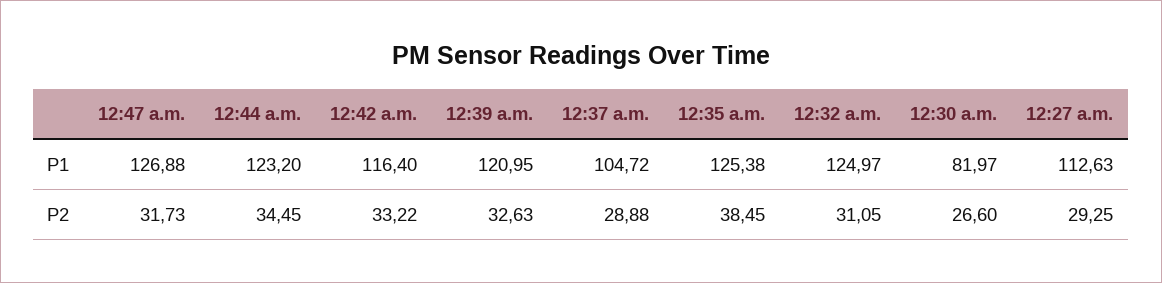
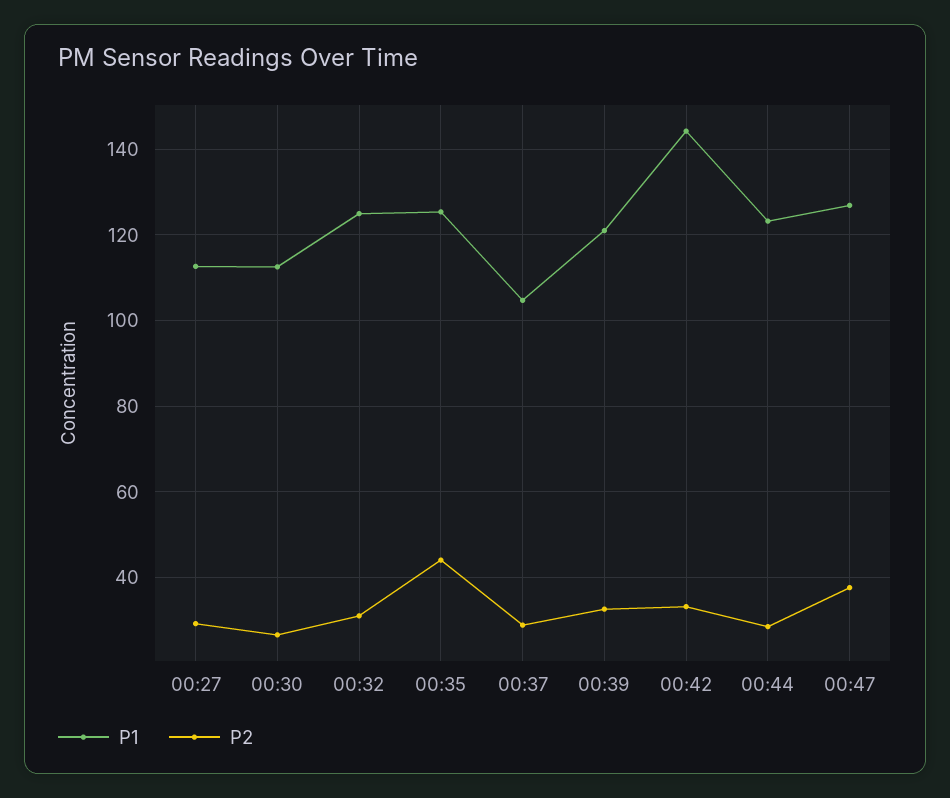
P1, 12:42 a.m.: 116.4 -> 144
P1, 12:30 a.m.: 81.97 -> 112
P2, 12:47 a.m.: 31.73 -> 38
P2, 12:44 a.m.: 34.45 -> 28
P2, 12:35 a.m.: 38.45 -> 44

